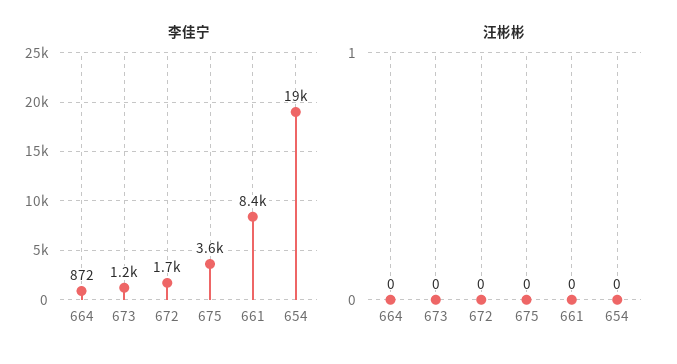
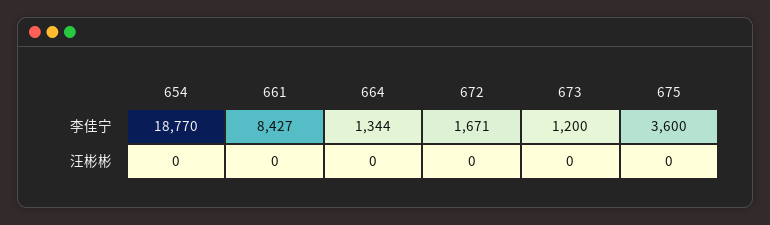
李佳宁, 664: 872 -> 1344

